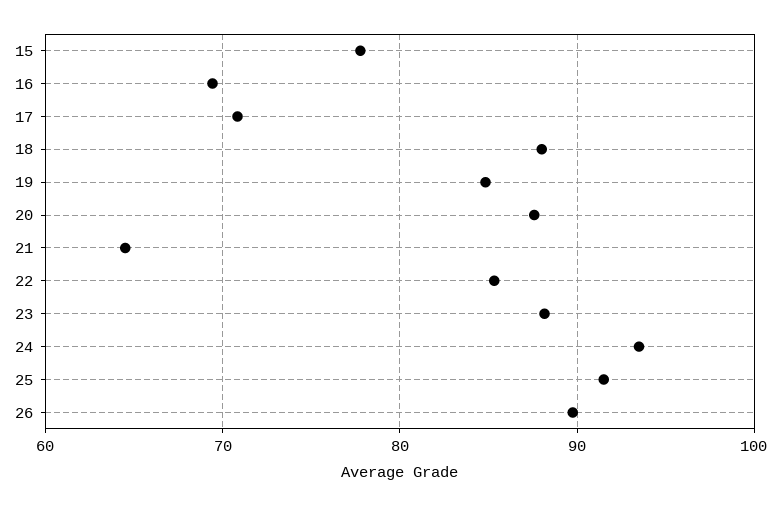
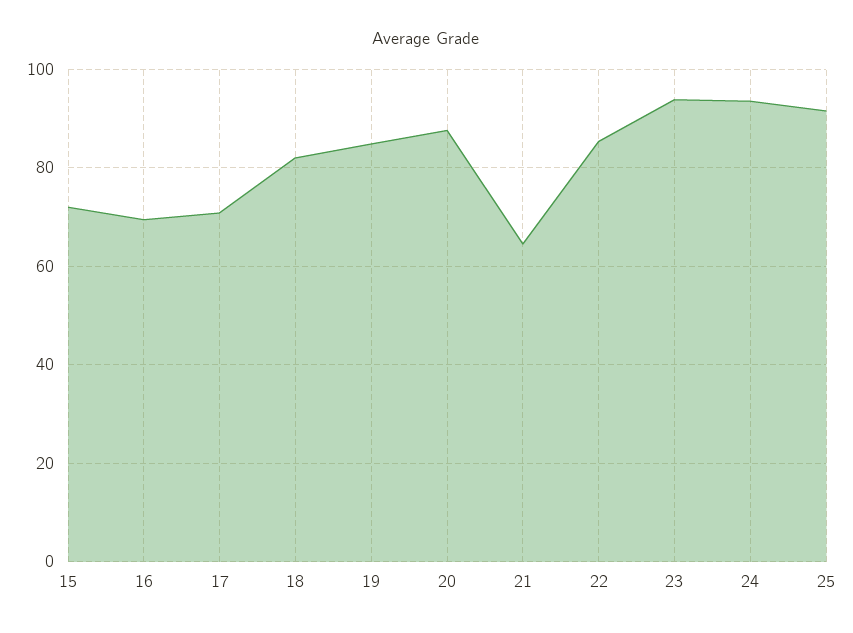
15: 78 -> 72
18: 88 -> 82
23: 88 -> 94
26: 90 -> none

